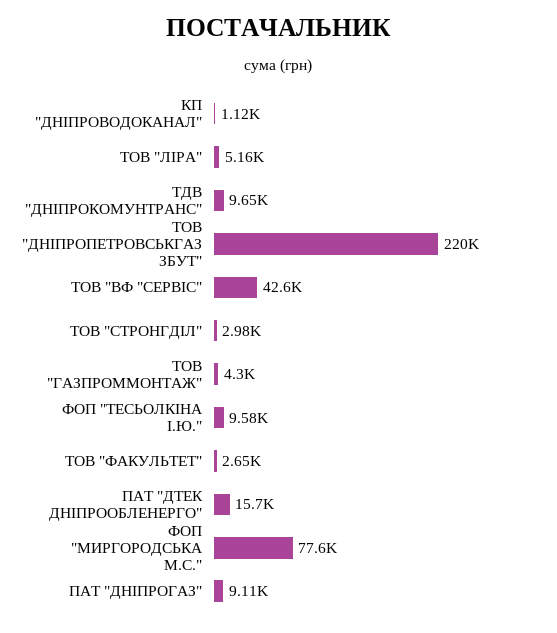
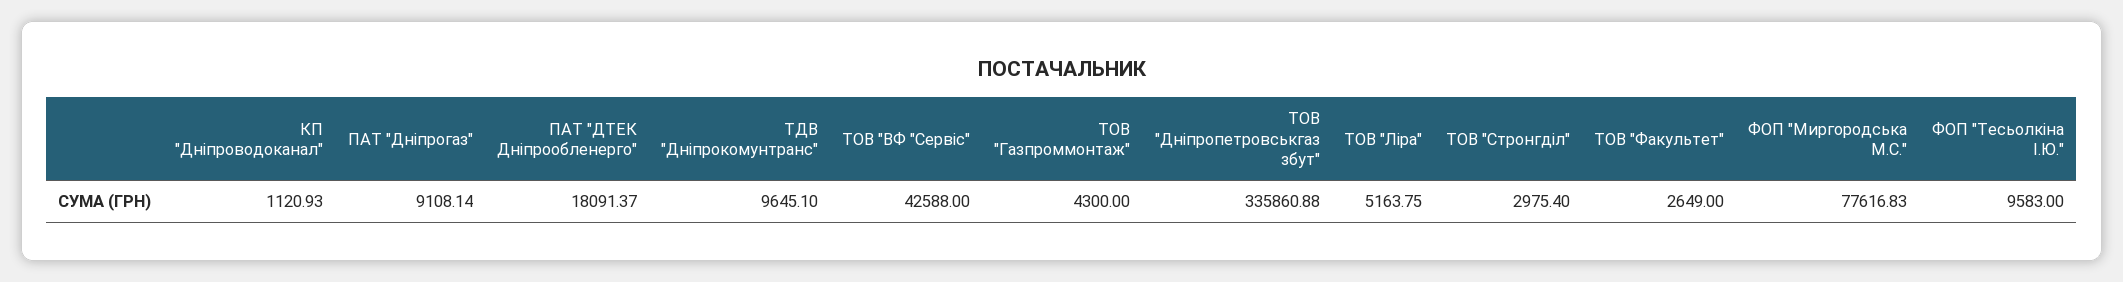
ТОВ "ДНІПРОПЕТРОВСЬКГАЗ ЗБУТ": 220000 -> 335860.88
ПАТ "ДТЕК ДНІПРООБЛЕНЕРГО": 15700 -> 18091.37

